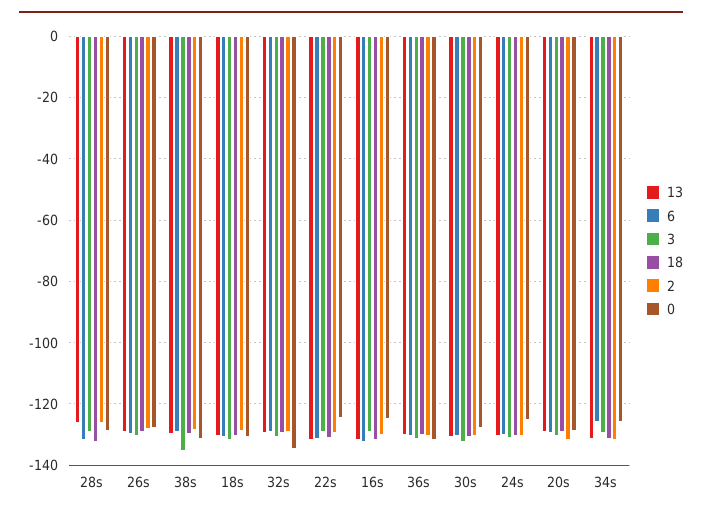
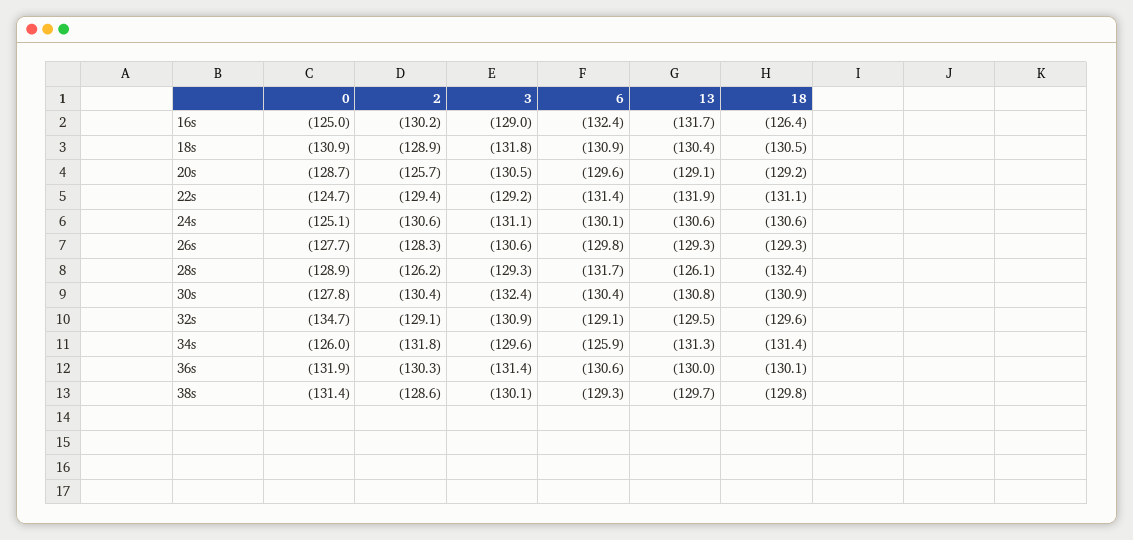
3, 38s: -136 -> -130.1
18, 16s: -132 -> -126.4
2, 20s: -132 -> -125.7

